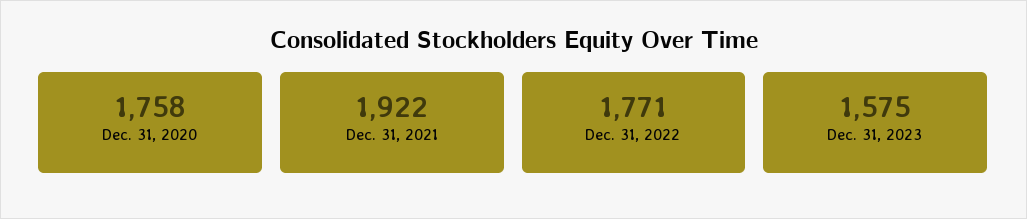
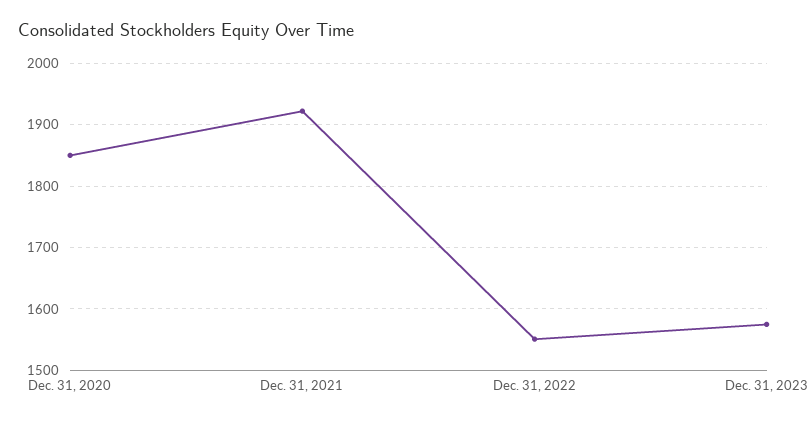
Dec. 31, 2020: 1758 -> 1850
Dec. 31, 2022: 1771 -> 1550

